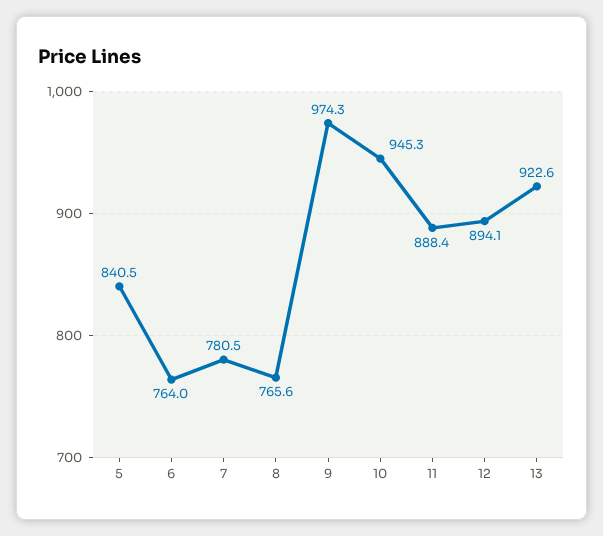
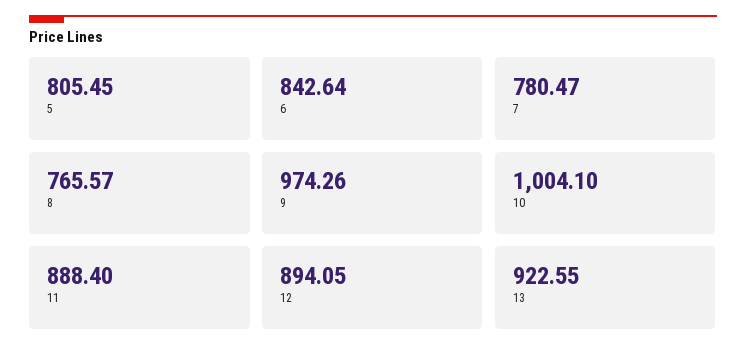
5: 840.5 -> 805.45
6: 764 -> 842.64
10: 945.3 -> 1004.1

